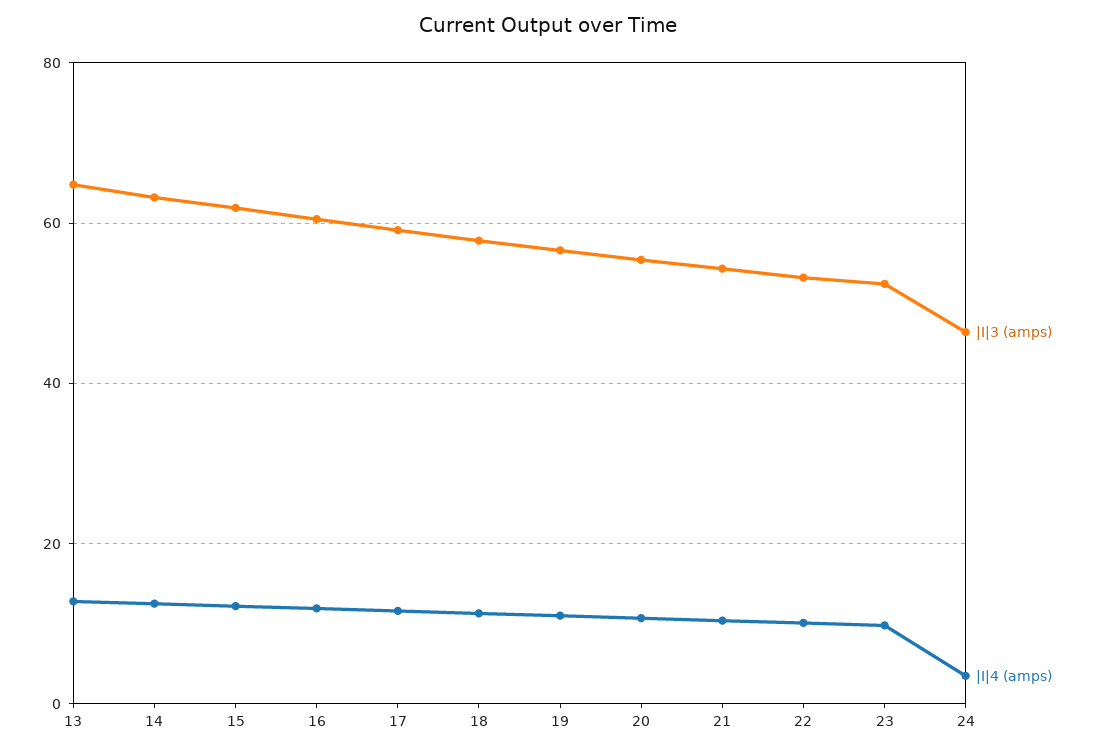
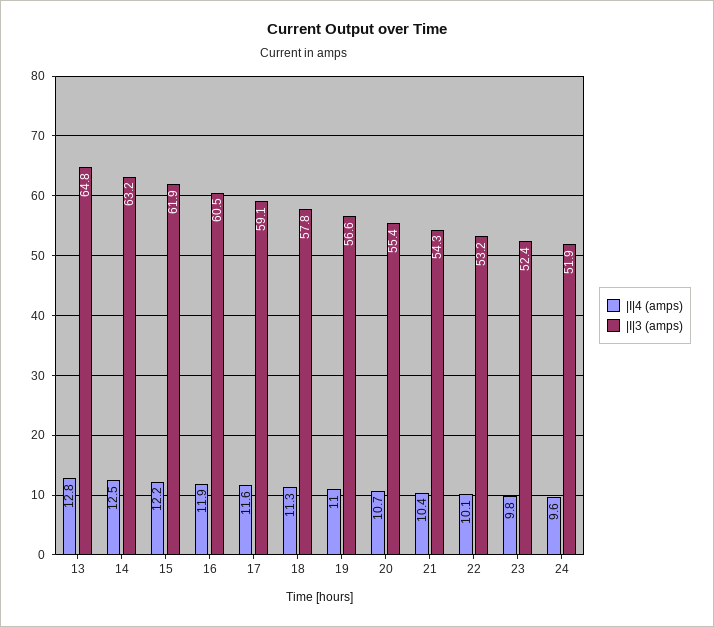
|I|3 (amps), 24: 46 -> 51.9
|I|4 (amps), 24: 4 -> 9.6

